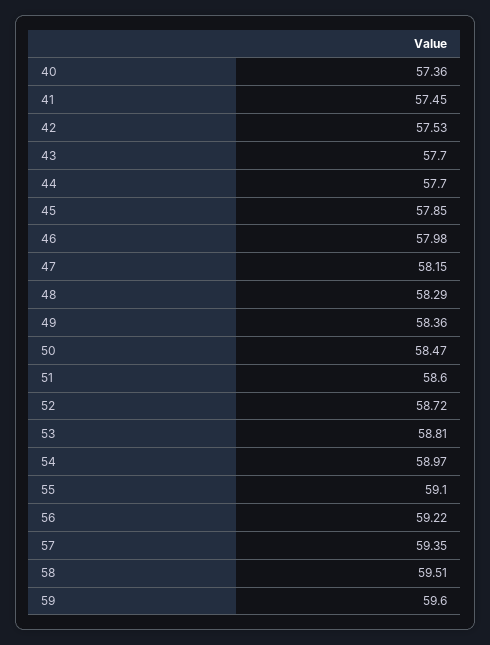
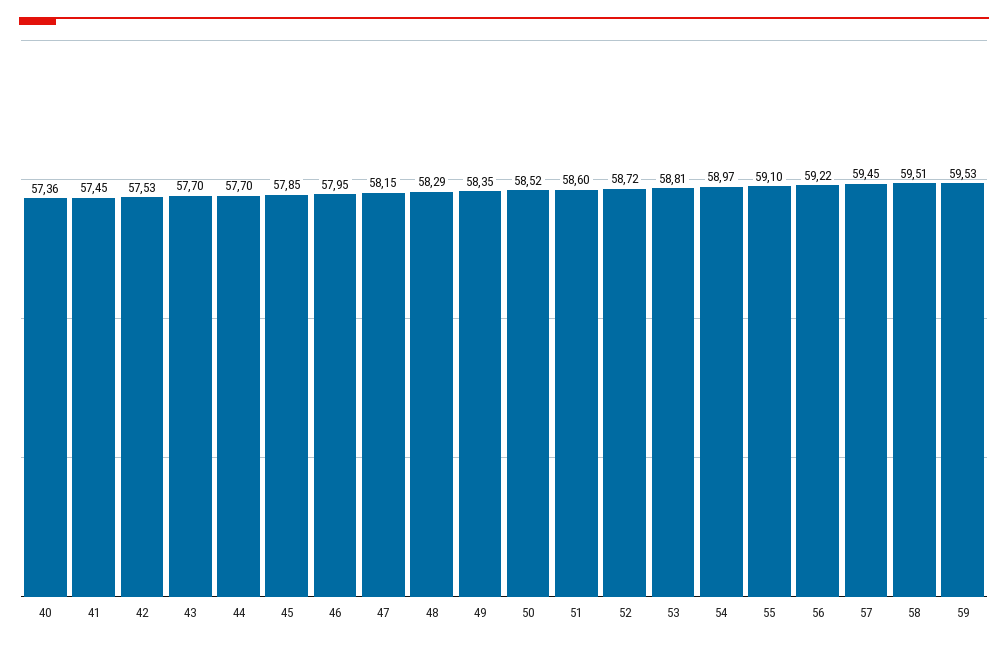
46: 57.98 -> 57.95
49: 58.36 -> 58.35
50: 58.47 -> 58.52
57: 59.35 -> 59.45
59: 59.6 -> 59.53

